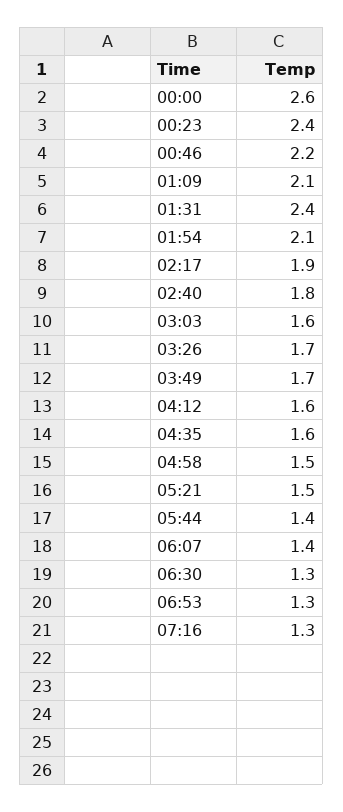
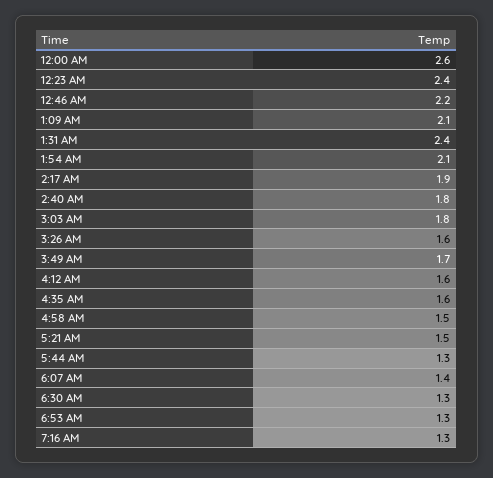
03:03: 1.6 -> 1.8
03:26: 1.7 -> 1.6
05:44: 1.4 -> 1.3

